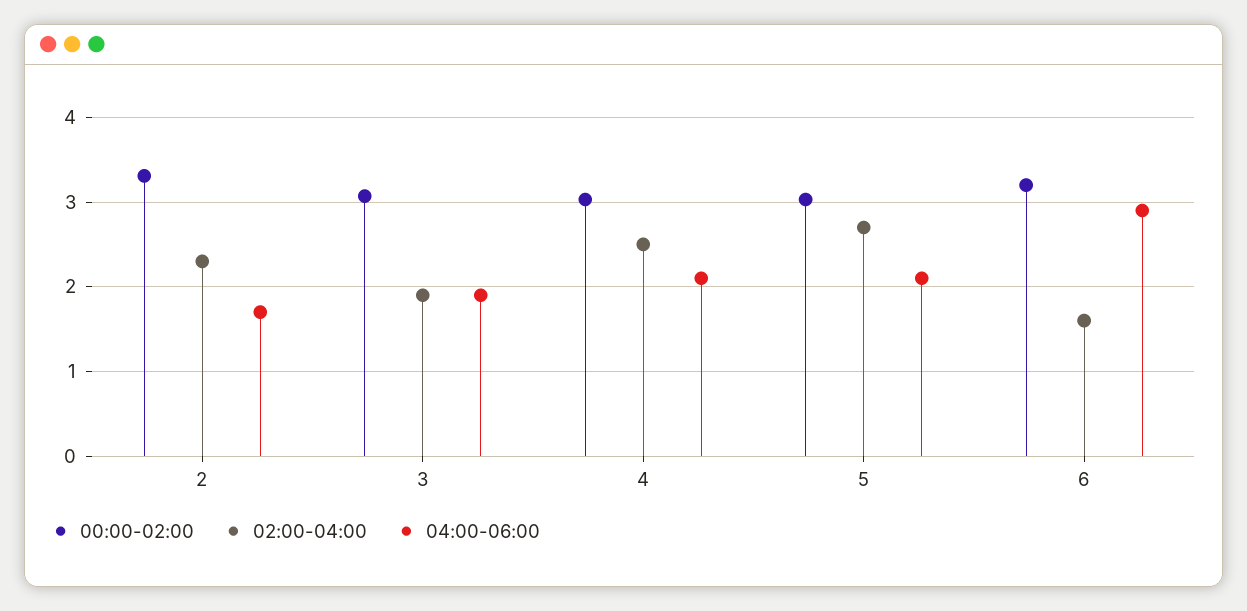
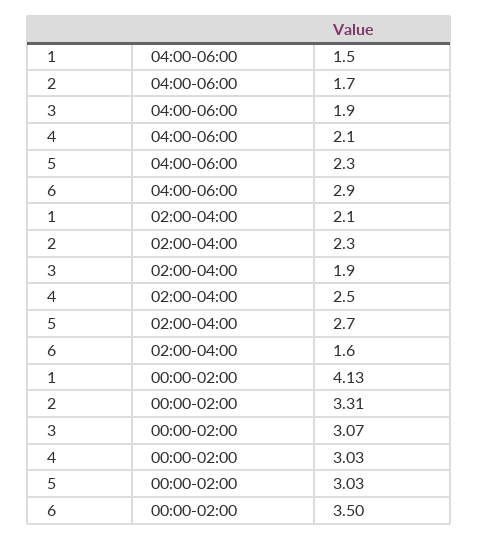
04:00-06:00, 5: 2.1 -> 2.3
00:00-02:00, 6: 3.2 -> 3.5
04:00-06:00, 1: none -> 1.5
02:00-04:00, 1: none -> 2.1
00:00-02:00, 1: none -> 4.13

